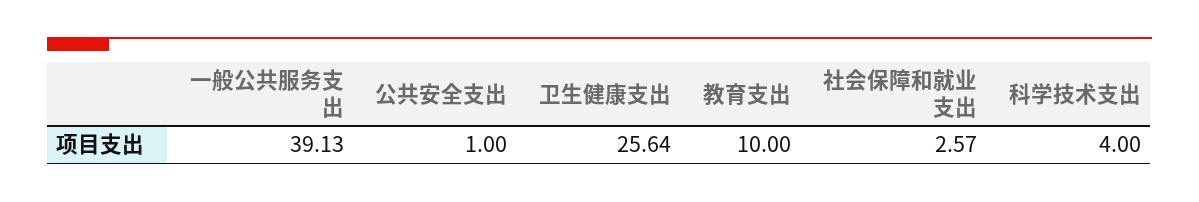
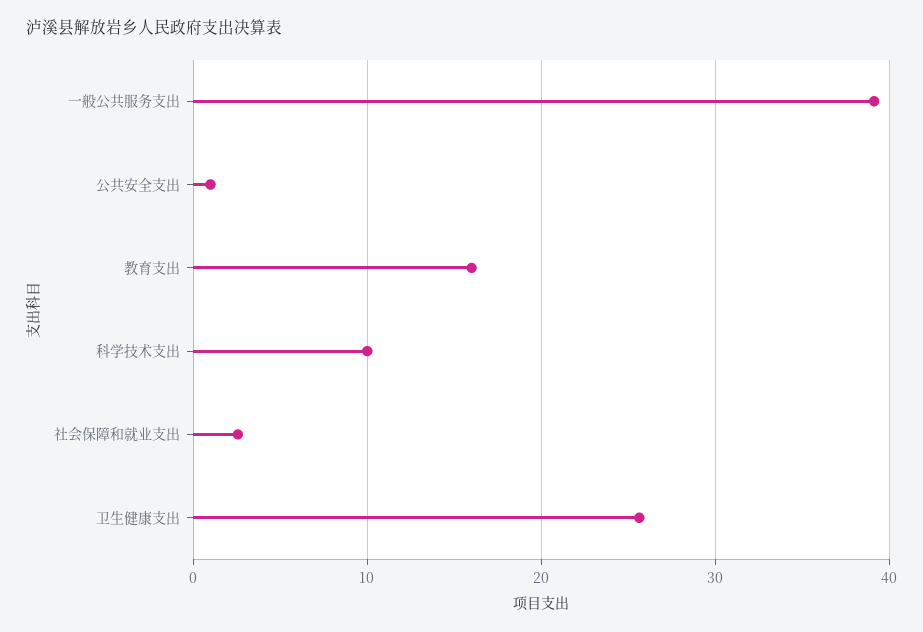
教育支出: 10 -> 16
科学技术支出: 4 -> 10

